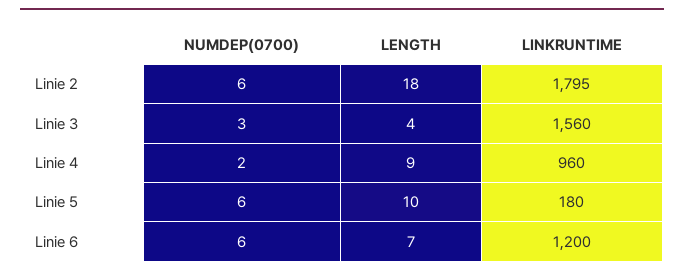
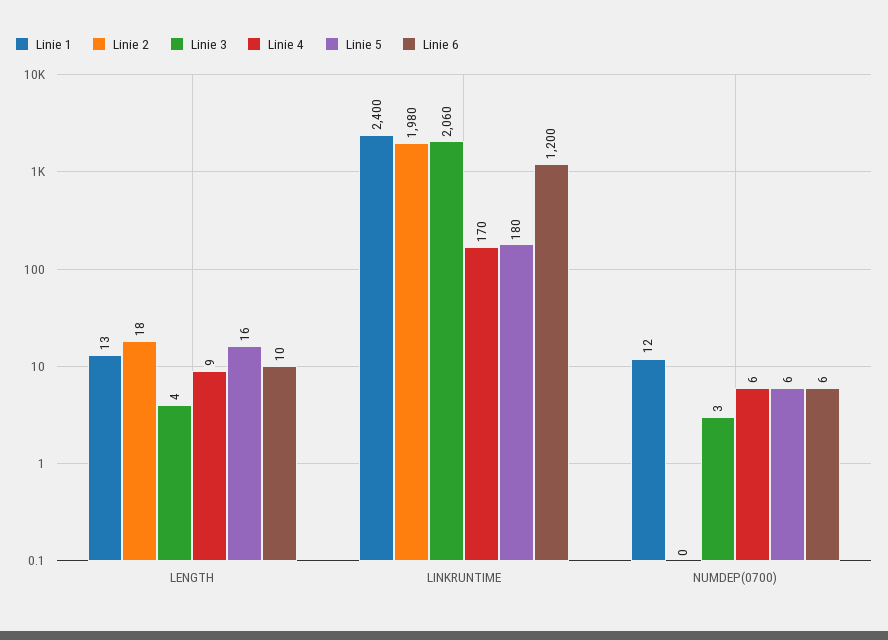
Linie 2, NUMDEP(0700): 6 -> 0
Linie 2, LINKRUNTIME: 1795 -> 1980
Linie 3, LINKRUNTIME: 1560 -> 2060
Linie 4, NUMDEP(0700): 2 -> 6
Linie 4, LINKRUNTIME: 960 -> 170
Linie 5, LENGTH: 10 -> 16
Linie 6, LENGTH: 7 -> 10
Linie 1, LENGTH: none -> 13
Linie 1, LINKRUNTIME: none -> 2400
Linie 1, NUMDEP(0700): none -> 12

